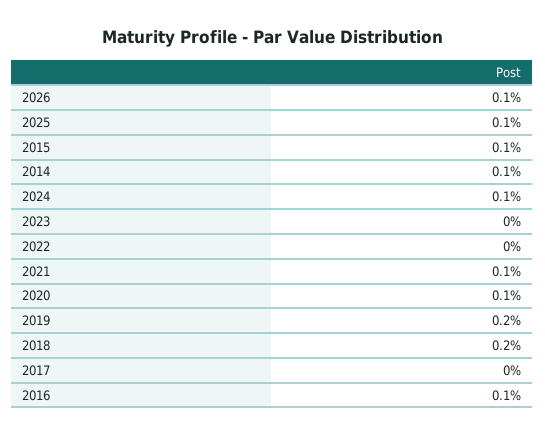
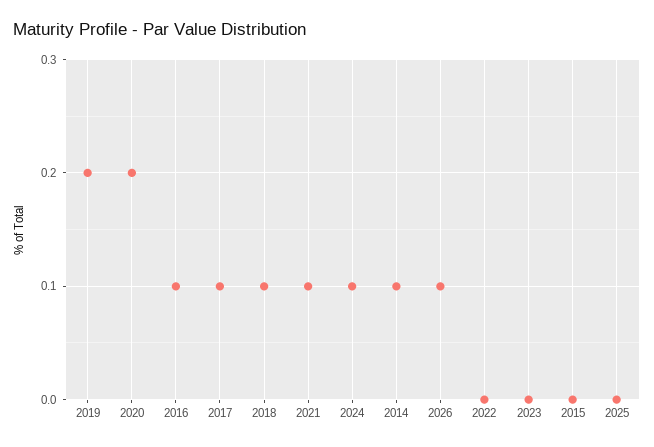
2025: 0.1 -> 0
2015: 0.1 -> 0
2020: 0.1 -> 0.2
2018: 0.2 -> 0.1
2017: 0 -> 0.1

